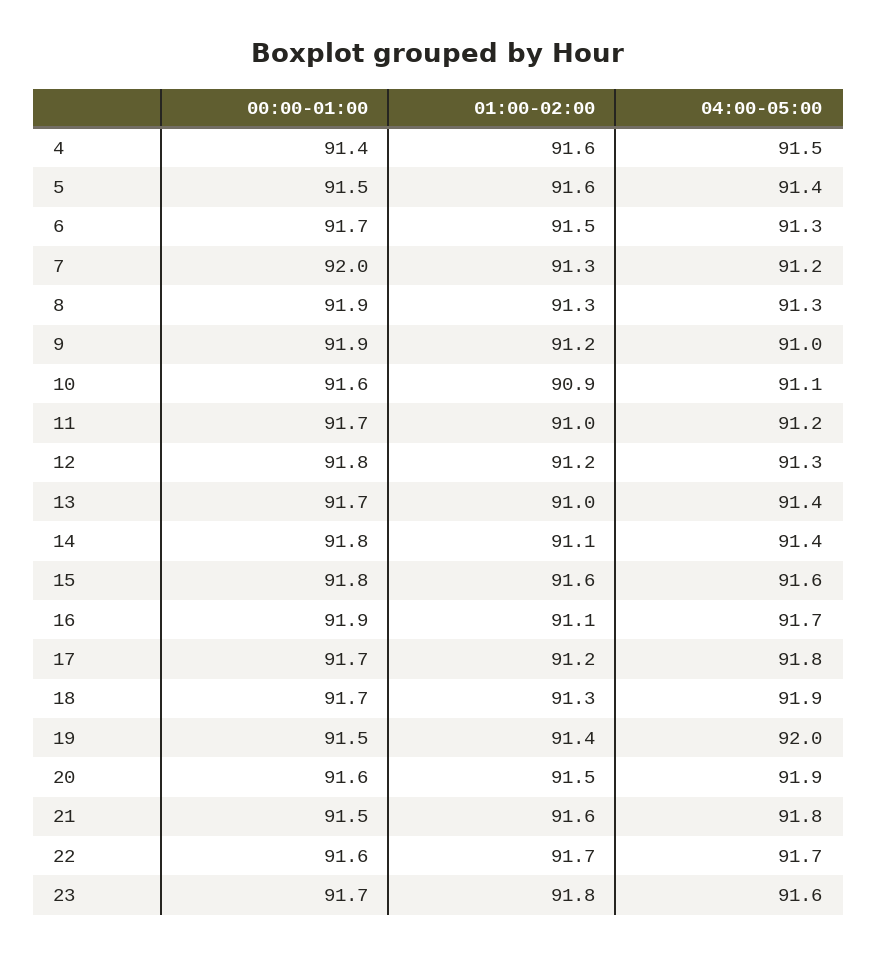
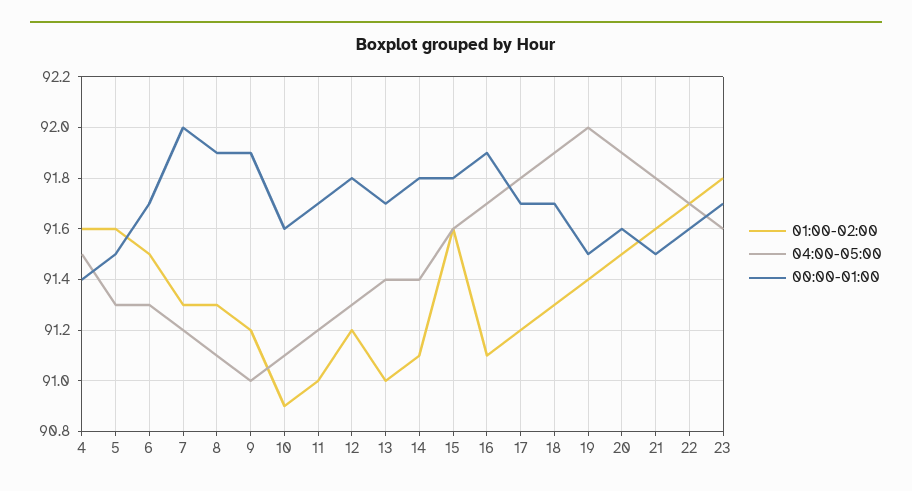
04:00-05:00, 5: 91.4 -> 91.3
04:00-05:00, 8: 91.3 -> 91.1

